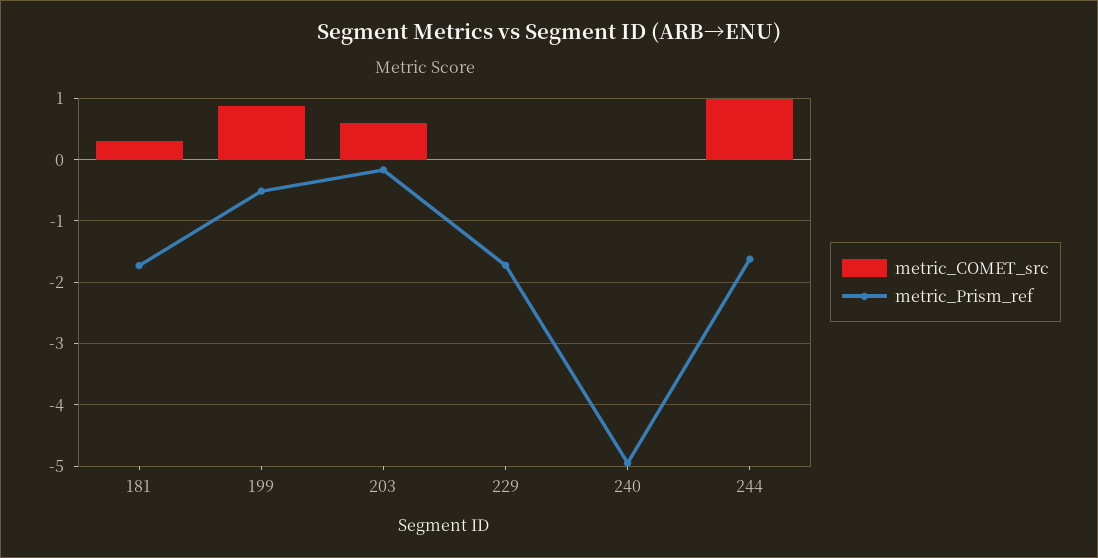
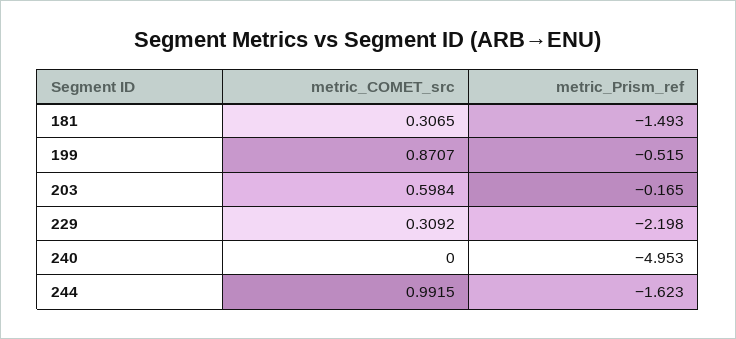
metric_Prism_ref, 181: -1.7 -> -1.493
metric_COMET_src, 229: 0 -> 0.3092
metric_Prism_ref, 229: -1.7 -> -2.198

